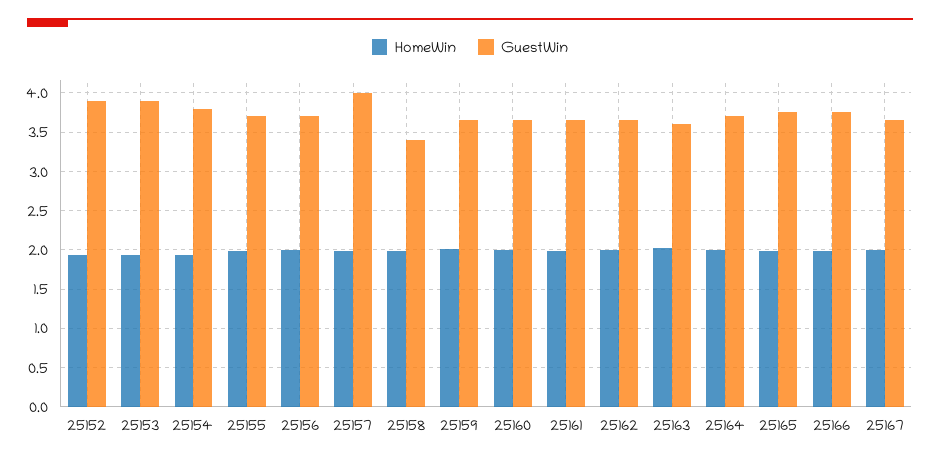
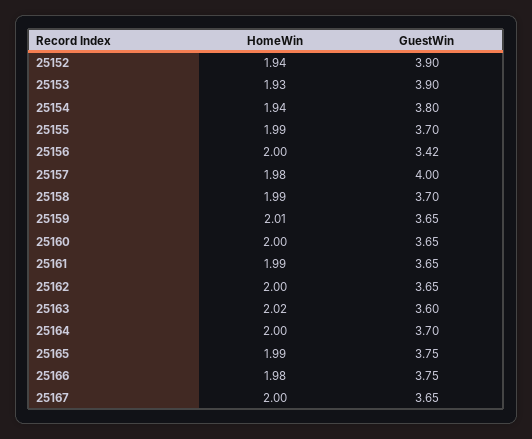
GuestWin, 25156: 3.7 -> 3.42
GuestWin, 25158: 3.4 -> 3.7

